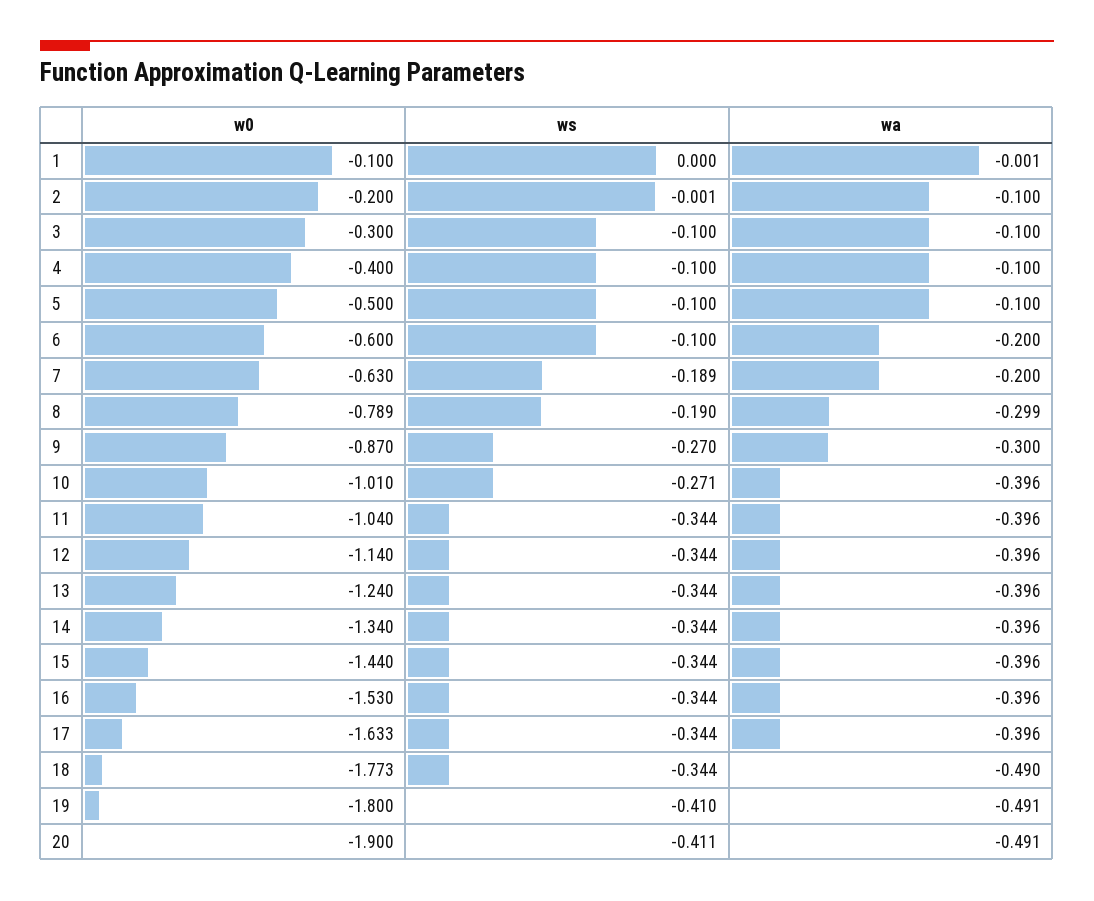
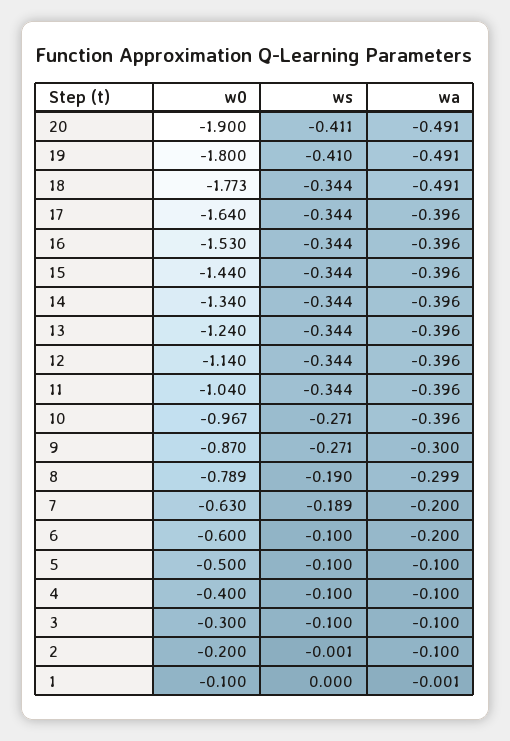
ws, 9: -0.27 -> -0.271
w0, 10: -1.01 -> -0.967
w0, 17: -1.633 -> -1.64
wa, 18: -0.49 -> -0.491

